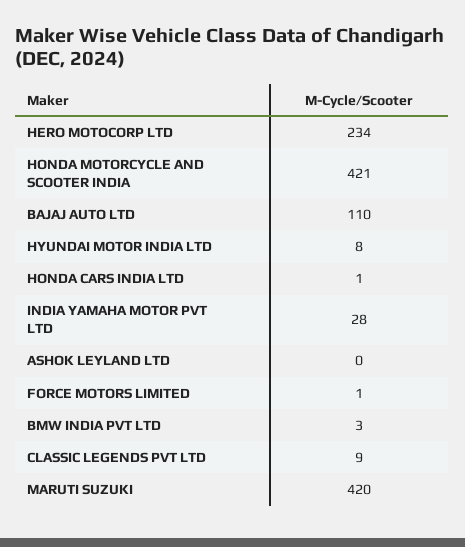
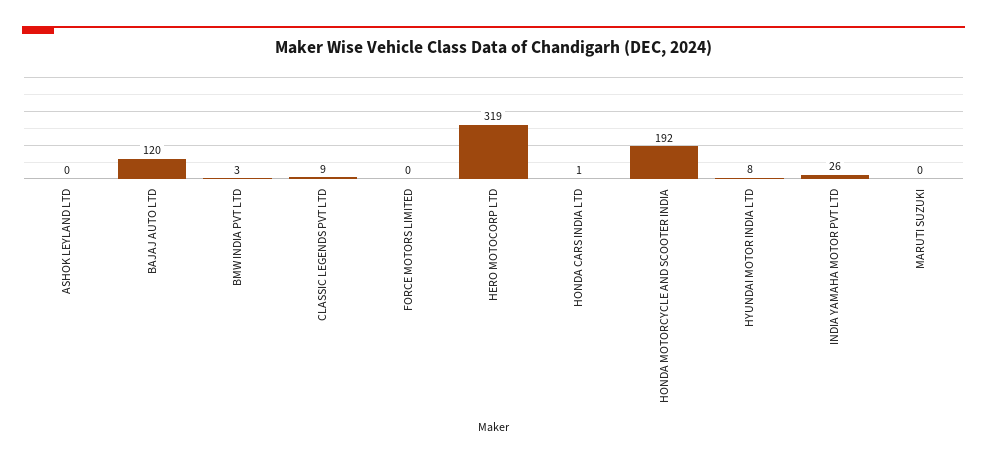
HERO MOTOCORP LTD: 234 -> 319
HONDA MOTORCYCLE AND SCOOTER INDIA: 421 -> 192
BAJAJ AUTO LTD: 110 -> 120
INDIA YAMAHA MOTOR PVT LTD: 28 -> 26
FORCE MOTORS LIMITED: 1 -> 0
MARUTI SUZUKI: 420 -> 0

